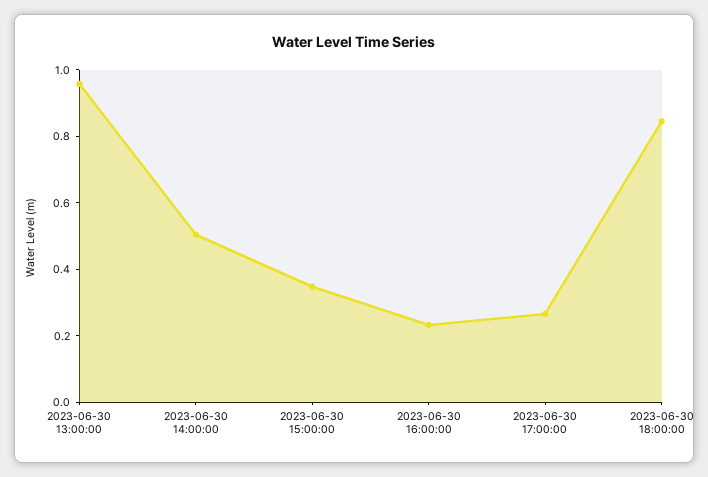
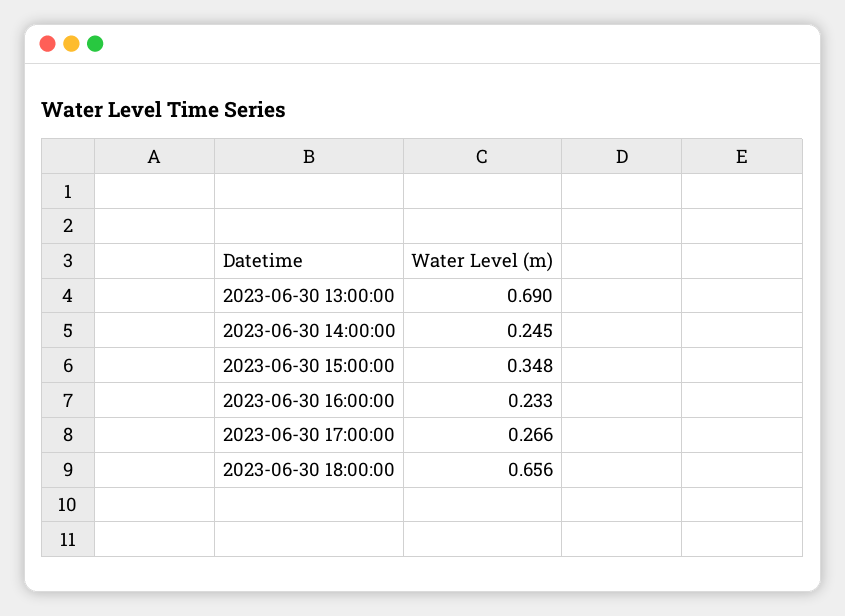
2023-06-30 13:00:00: 0.95 -> 0.69
2023-06-30 14:00:00: 0.5 -> 0.245
2023-06-30 18:00:00: 0.85 -> 0.656

